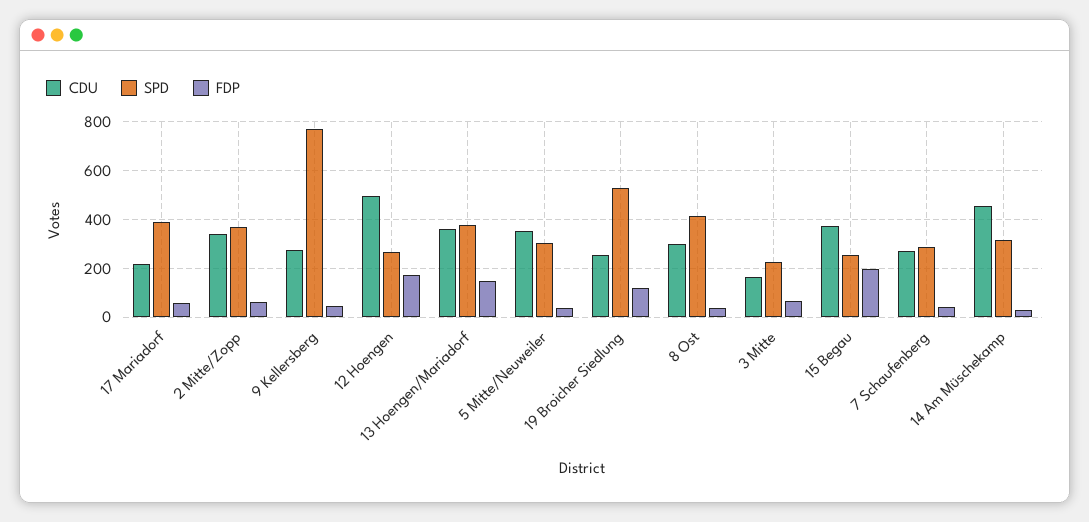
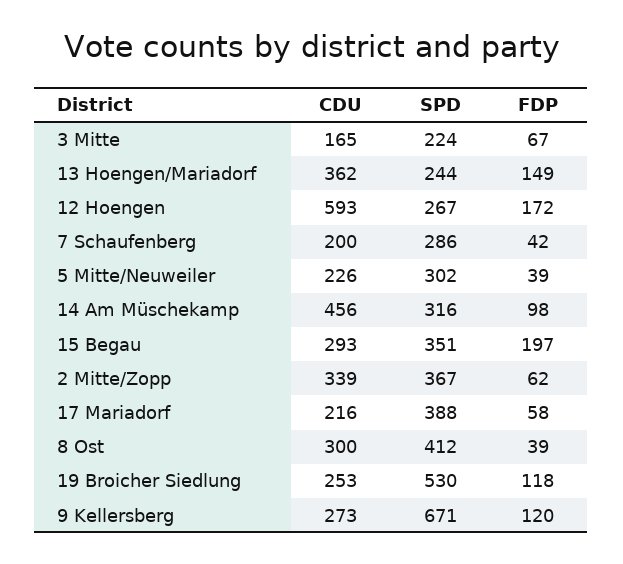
SPD, 9 Kellersberg: 775 -> 671
FDP, 9 Kellersberg: 50 -> 120
CDU, 12 Hoengen: 500 -> 593
SPD, 13 Hoengen/Mariadorf: 375 -> 244
CDU, 5 Mitte/Neuweiler: 350 -> 226
CDU, 15 Begau: 375 -> 293
SPD, 15 Begau: 250 -> 351
CDU, 7 Schaufenberg: 275 -> 200
FDP, 14 Am Müschekamp: 25 -> 98

